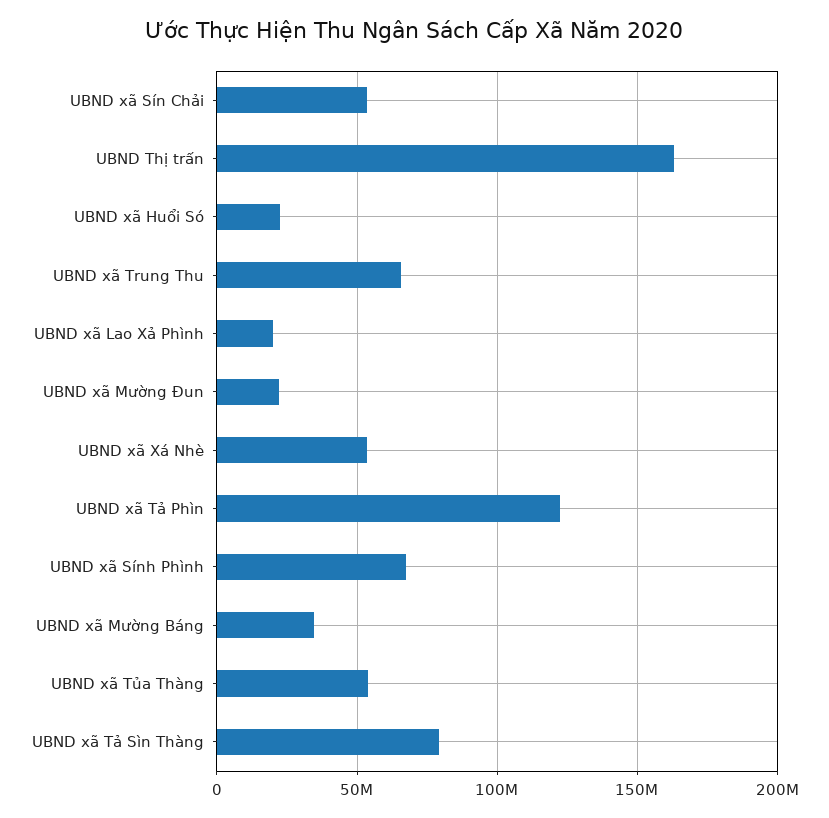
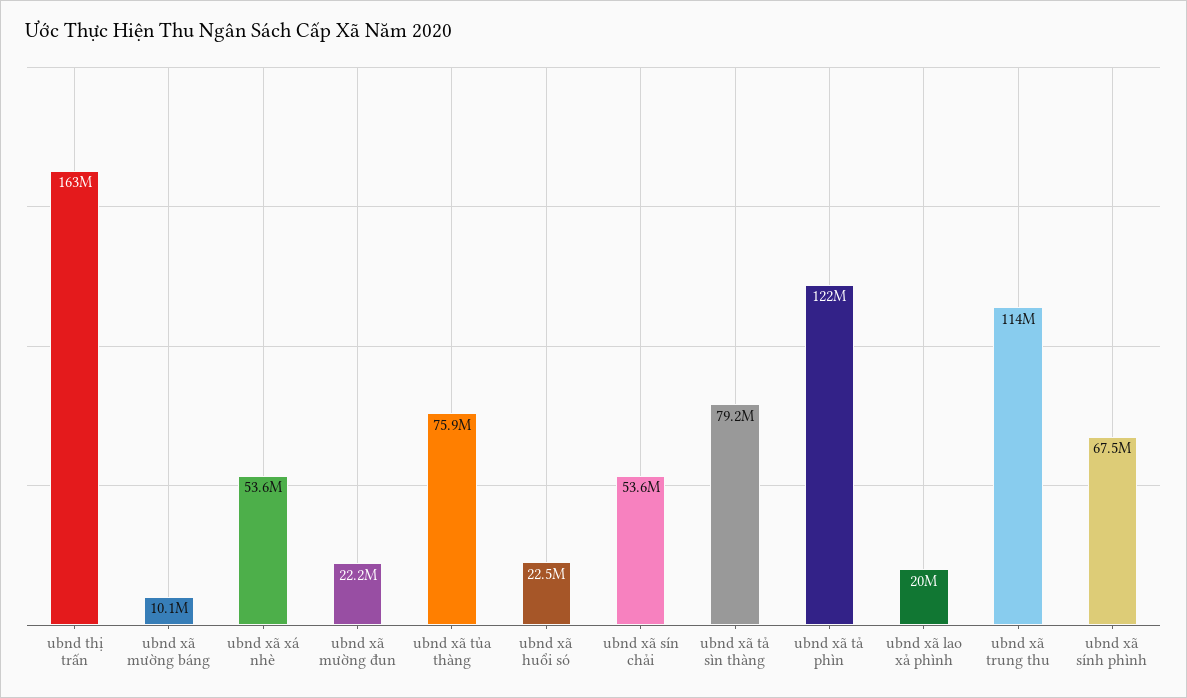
UBND xã Trung Thu: 65000000 -> 114000000
UBND xã Mường Báng: 35000000 -> 10100000
UBND xã Tủa Thàng: 55000000 -> 75900000

